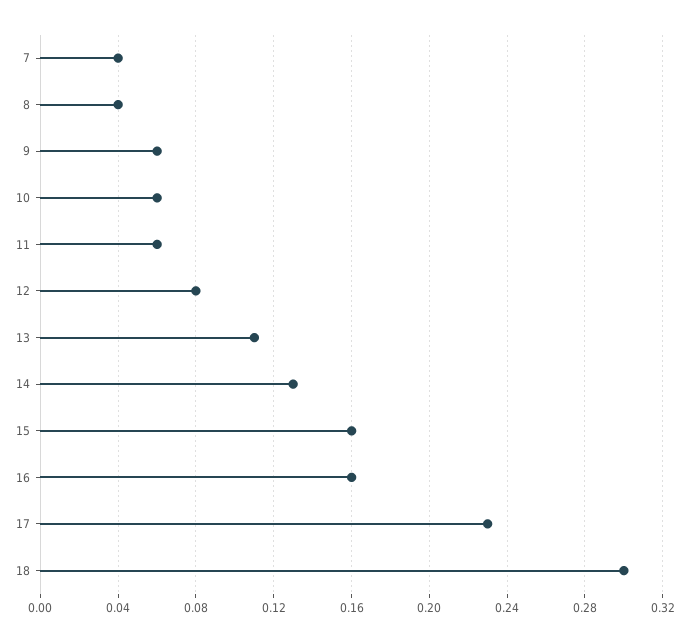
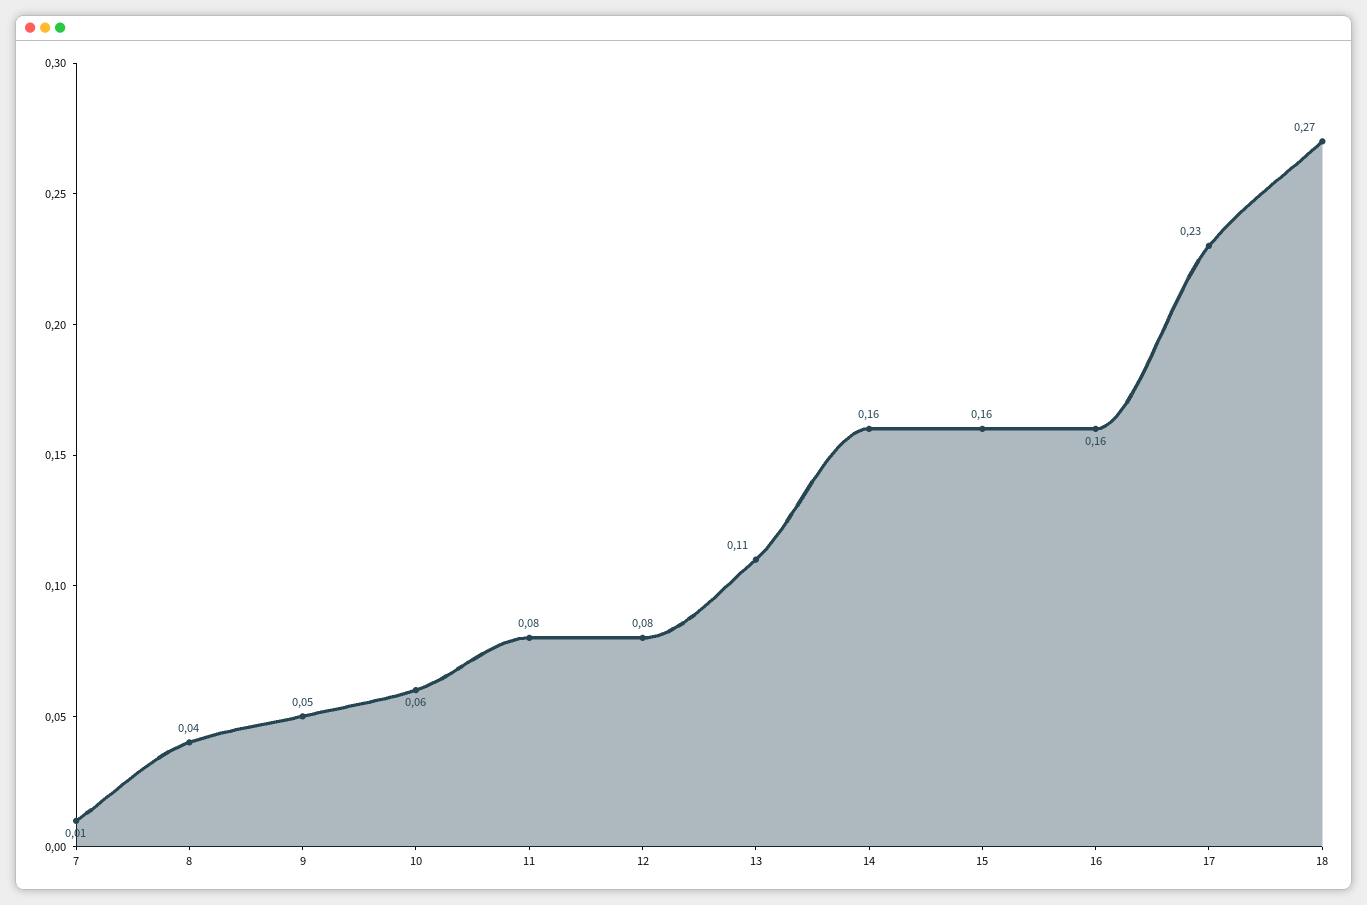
7: 0.04 -> 0.01
9: 0.06 -> 0.05
11: 0.06 -> 0.08
14: 0.13 -> 0.16
18: 0.3 -> 0.27

